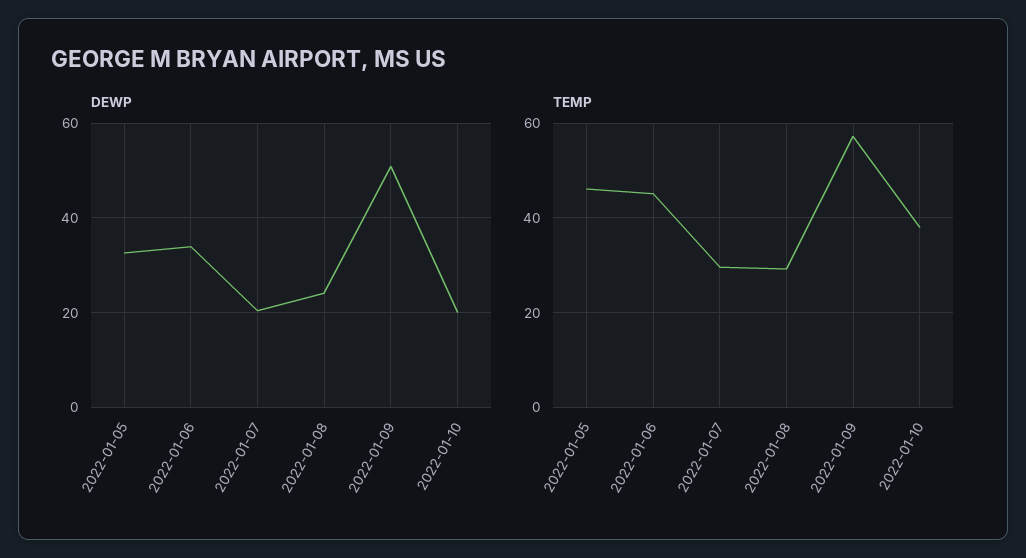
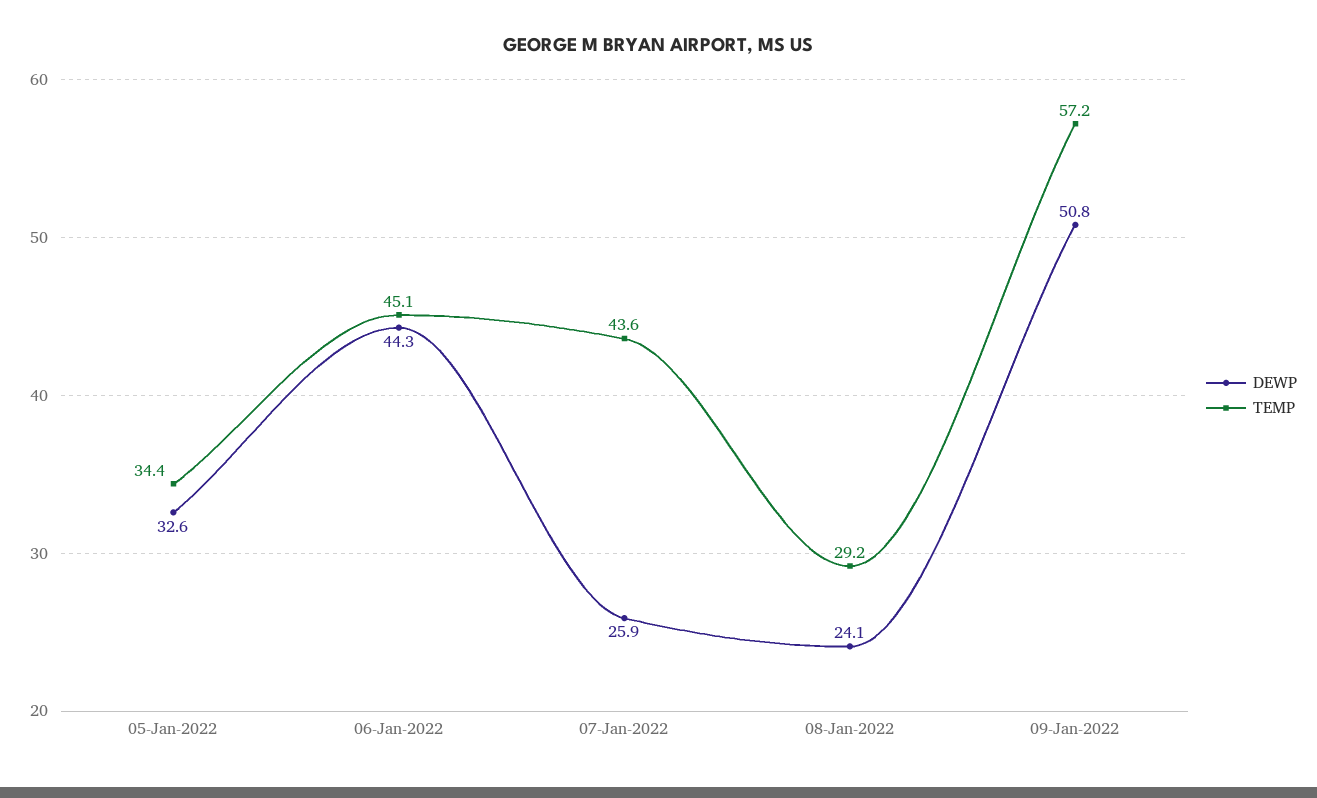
DEWP, 2022-01-06: 34 -> 44.3
DEWP, 2022-01-07: 20 -> 25.9
DEWP, 2022-01-10: 20 -> none
TEMP, 2022-01-05: 46 -> 34.4
TEMP, 2022-01-07: 30 -> 43.6
TEMP, 2022-01-10: 38 -> none

